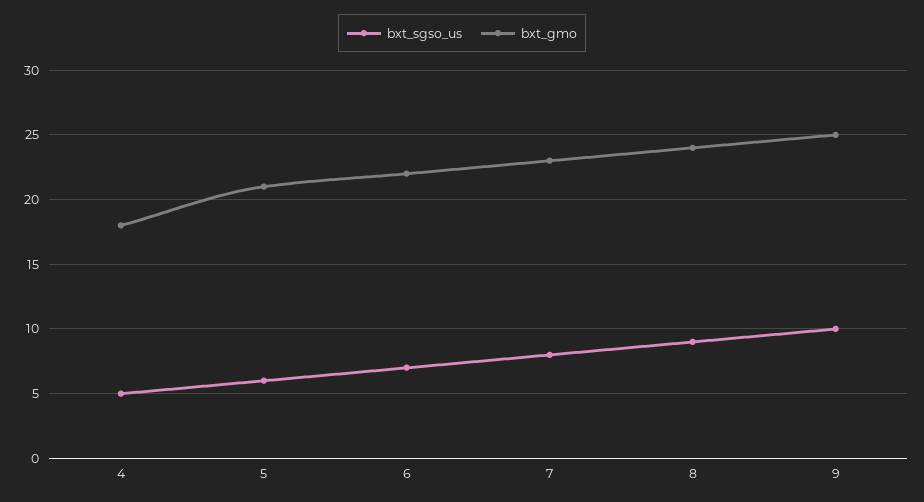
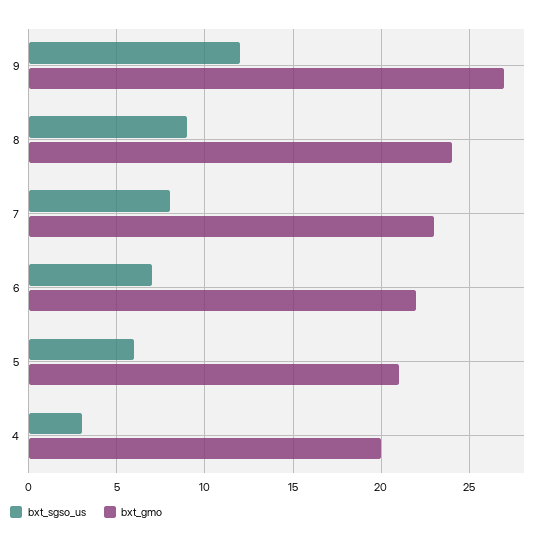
bxt_sgso_us, 4: 5 -> 3
bxt_gmo, 4: 18 -> 20
bxt_sgso_us, 9: 10 -> 12
bxt_gmo, 9: 25 -> 27

